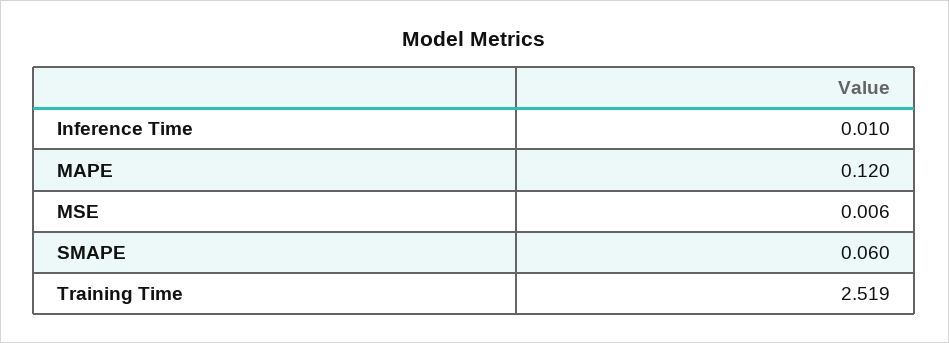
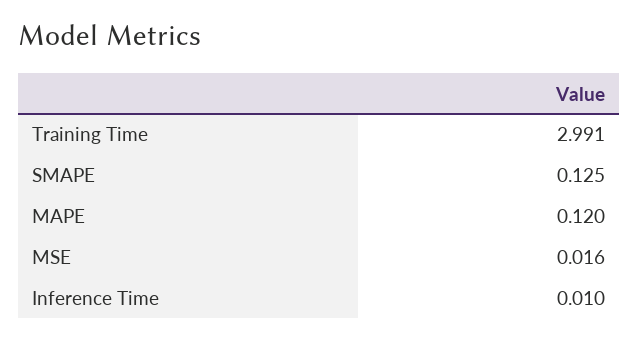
MSE: 0.006 -> 0.016
SMAPE: 0.06 -> 0.125
Training Time: 2.519 -> 2.991

